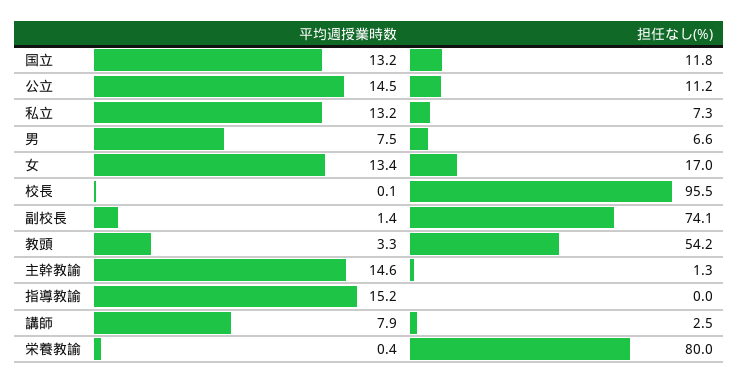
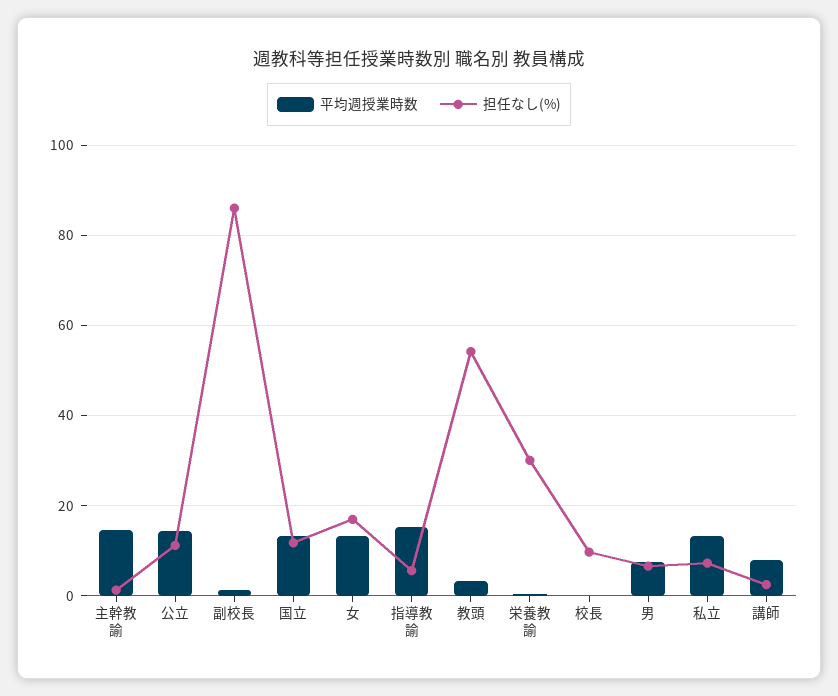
担任なし(%), 校長: 95.5 -> 10
担任なし(%), 副校長: 74.1 -> 86
担任なし(%), 指導教諭: 0 -> 6
担任なし(%), 栄養教諭: 80 -> 30

